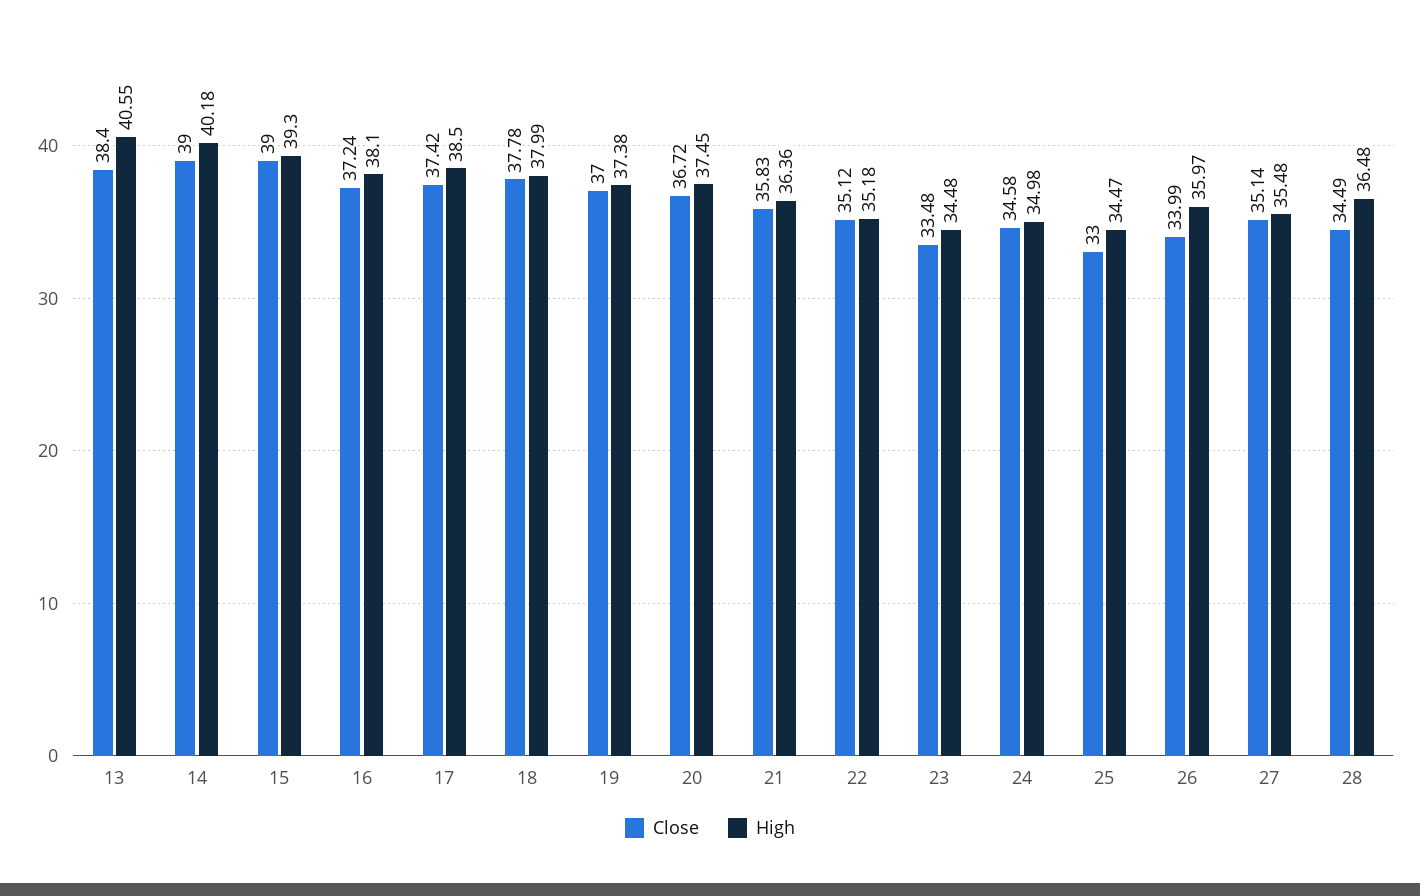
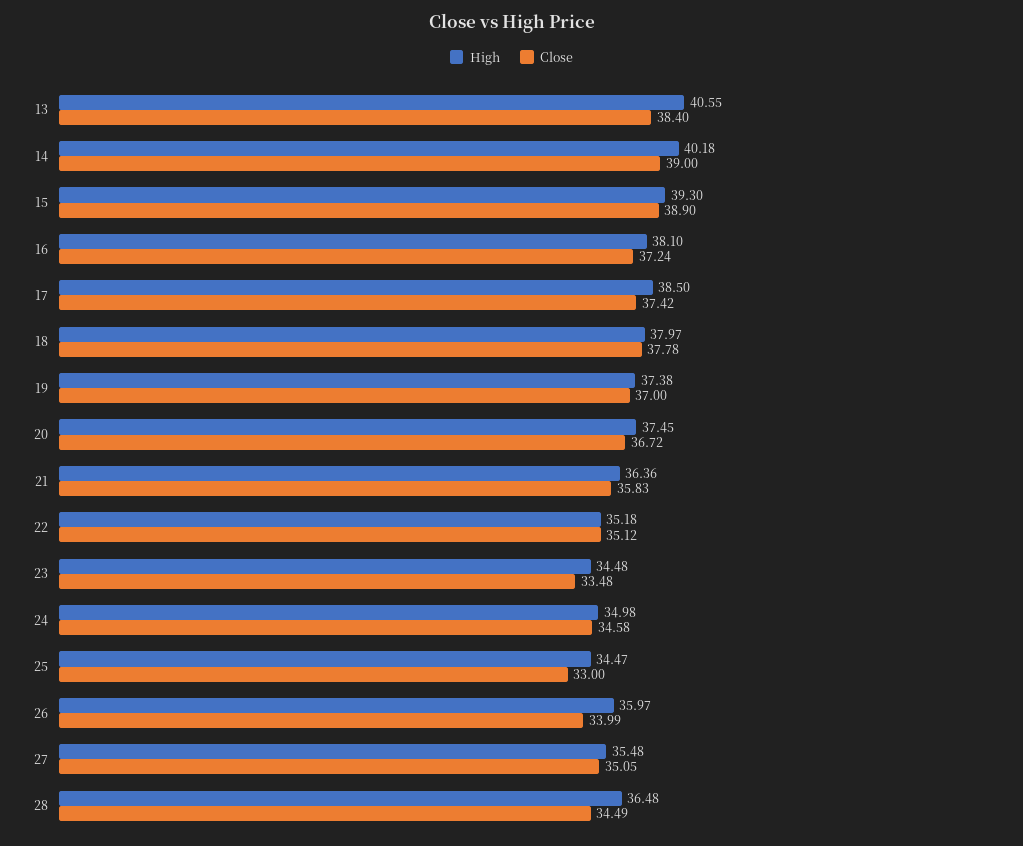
Close, 15: 39 -> 38.9
High, 18: 37.99 -> 37.97
Close, 27: 35.14 -> 35.05

